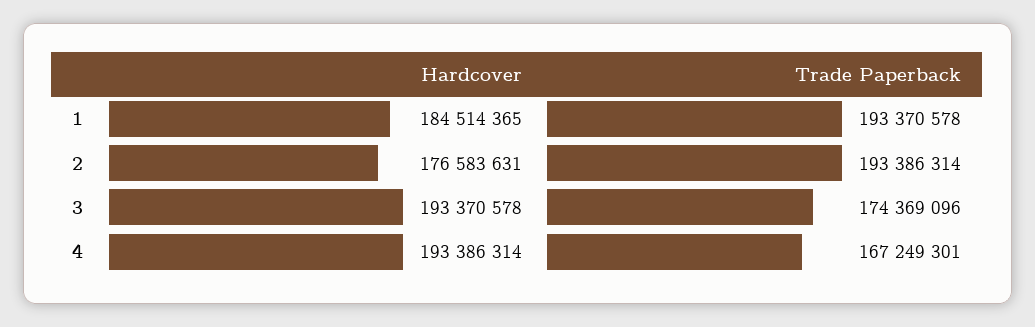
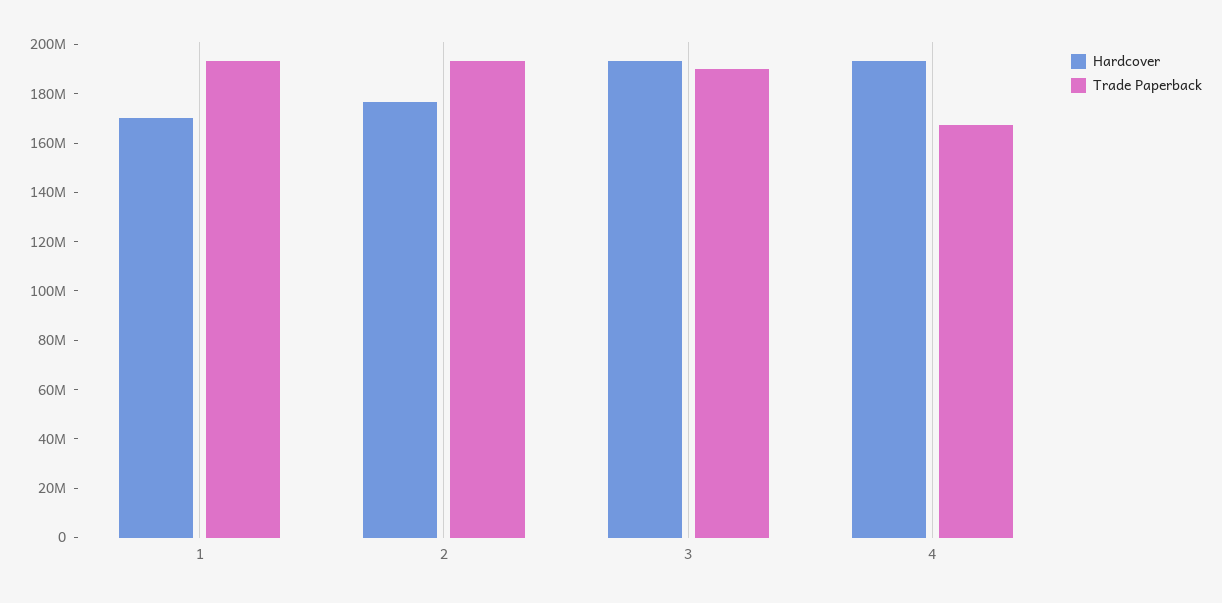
Hardcover, 1: 184514365 -> 170000000
Trade Paperback, 3: 174369096 -> 190000000

